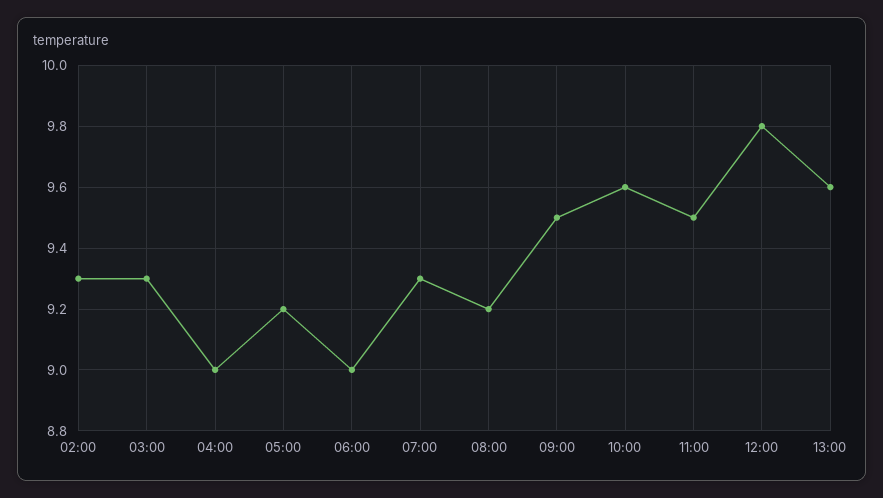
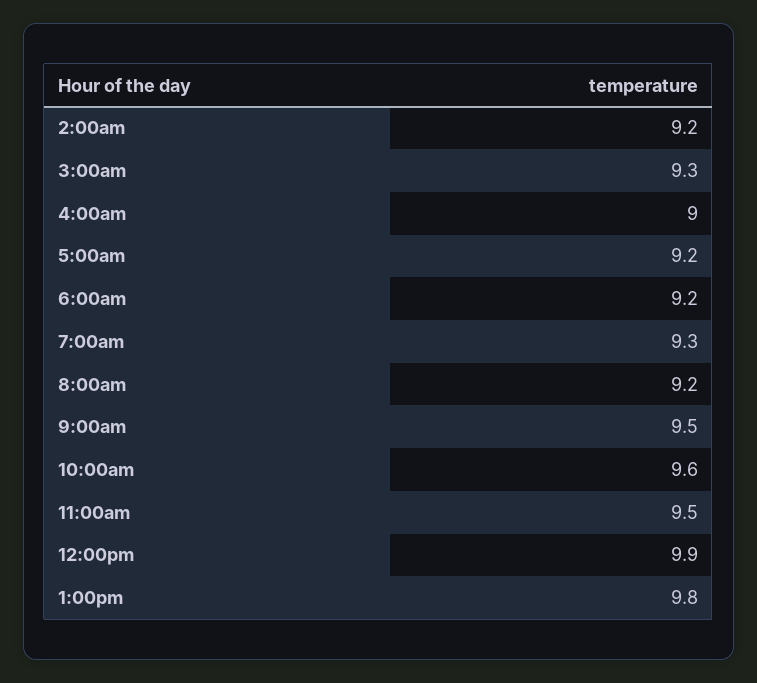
02:00: 9.3 -> 9.2
06:00: 9 -> 9.2
12:00: 9.8 -> 9.9
13:00: 9.6 -> 9.8

